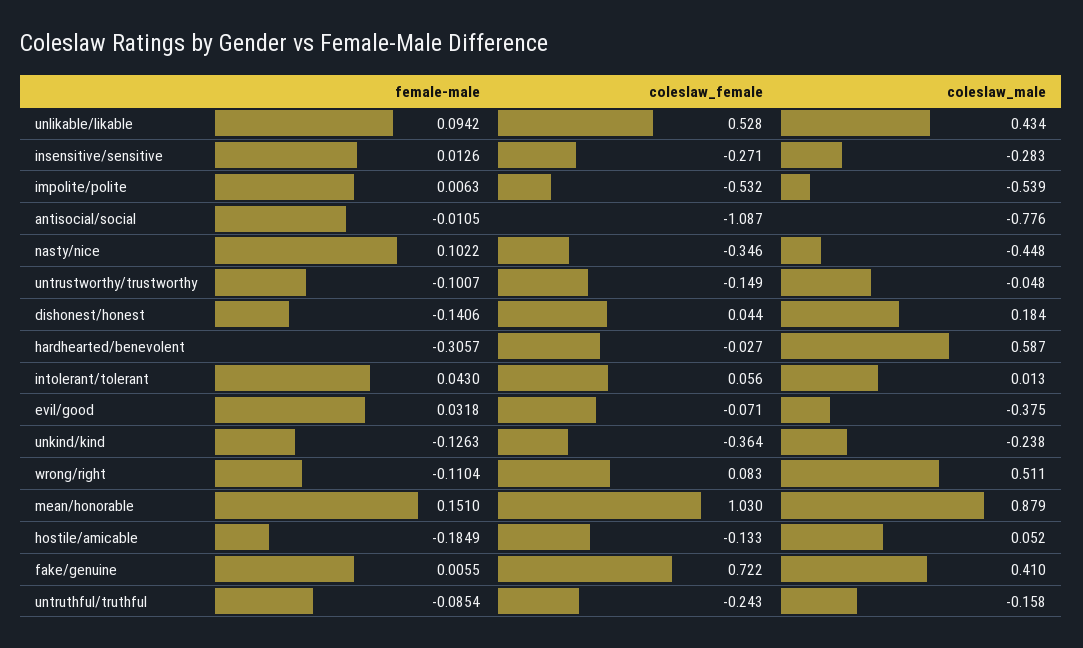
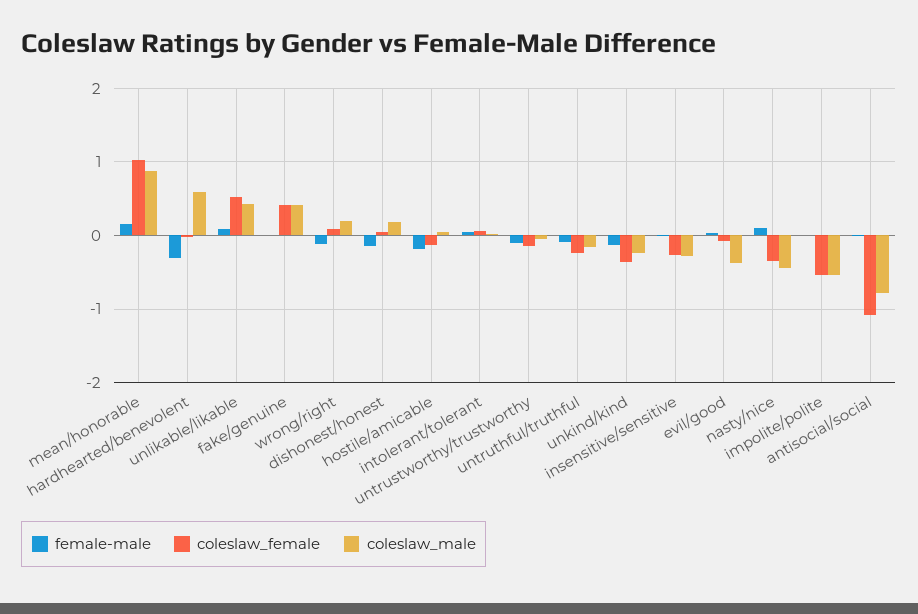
coleslaw_male, wrong/right: 0.511 -> 0.2
coleslaw_female, fake/genuine: 0.722 -> 0.4

